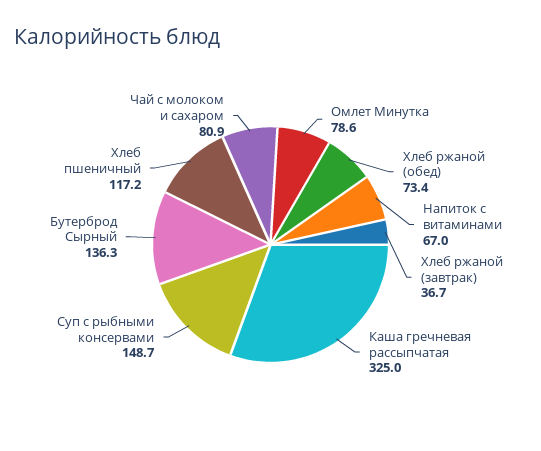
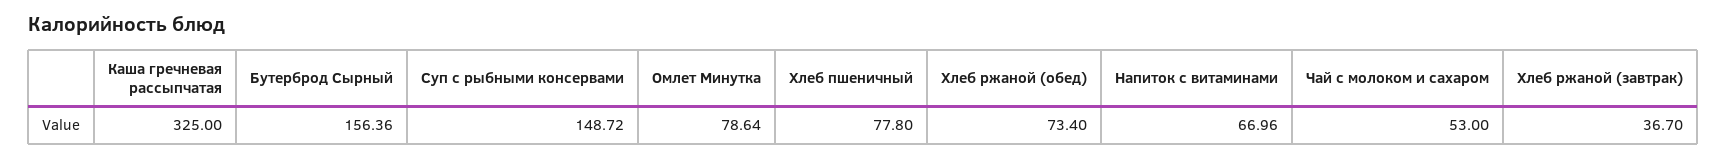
Бутерброд Сырный: 136.3 -> 156.36
Хлеб пшеничный: 117.2 -> 77.8
Чай с молоком и сахаром: 80.9 -> 53

